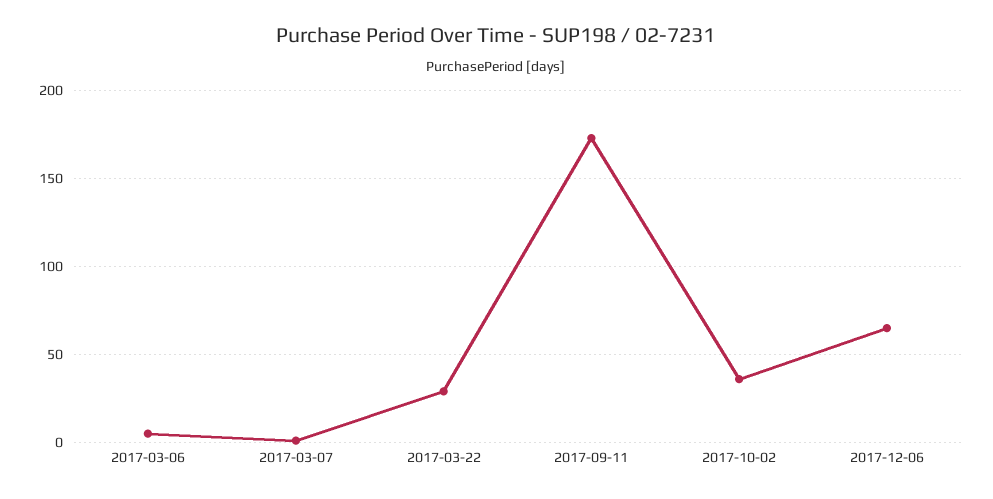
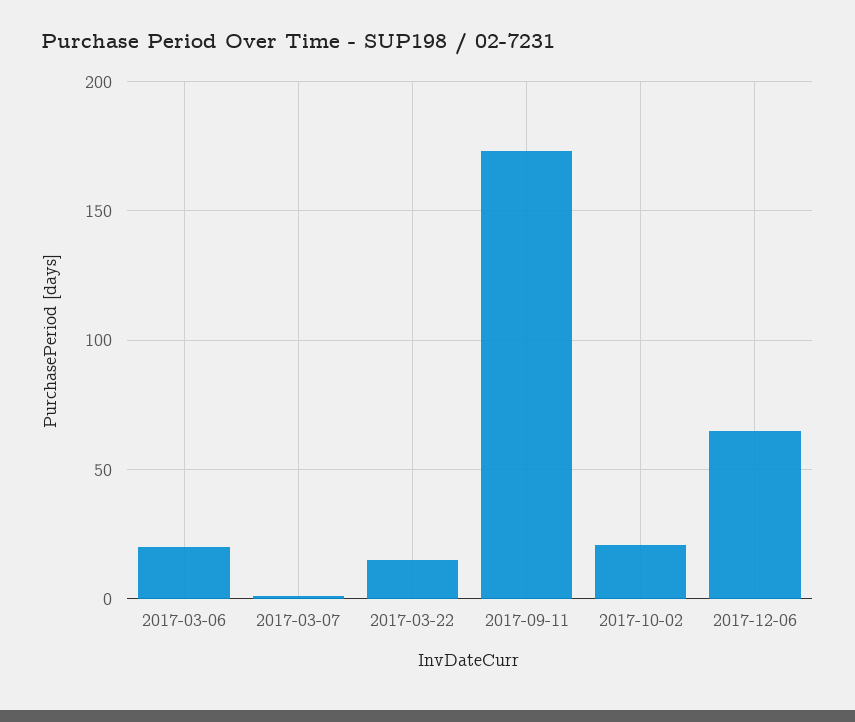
2017-03-06: 5 -> 20
2017-03-22: 30 -> 15
2017-10-02: 35 -> 20

